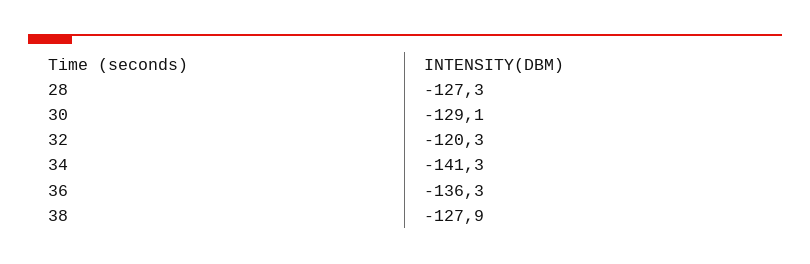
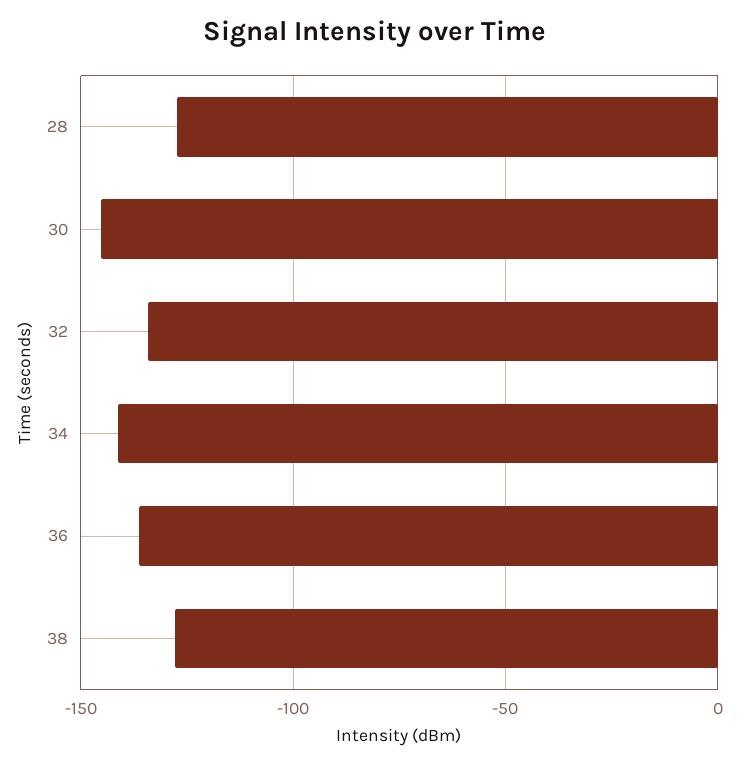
30: -129.1 -> -145
32: -120.3 -> -135

